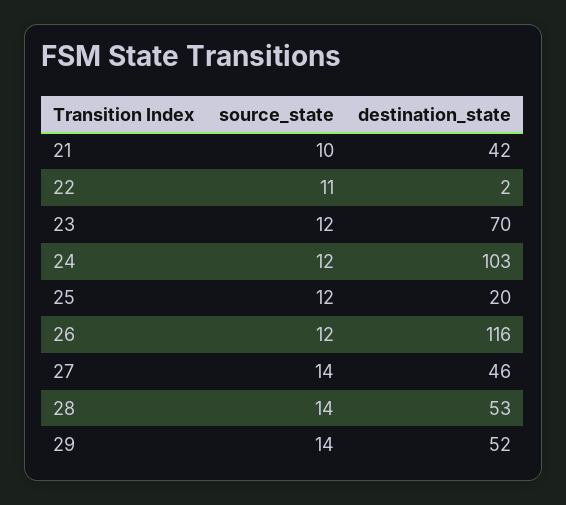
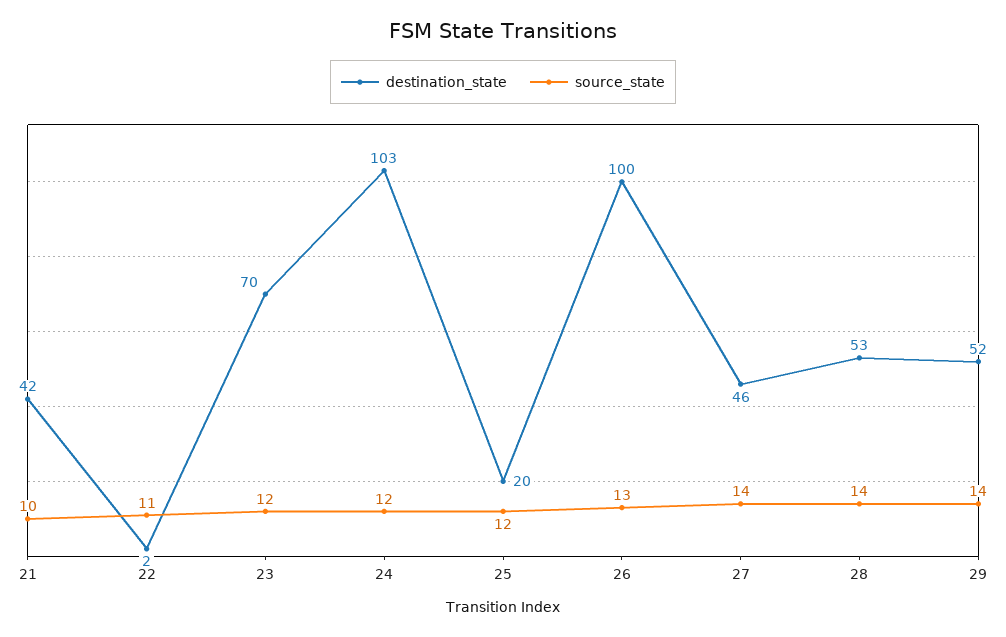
source_state, 26: 12 -> 13
destination_state, 26: 116 -> 100

